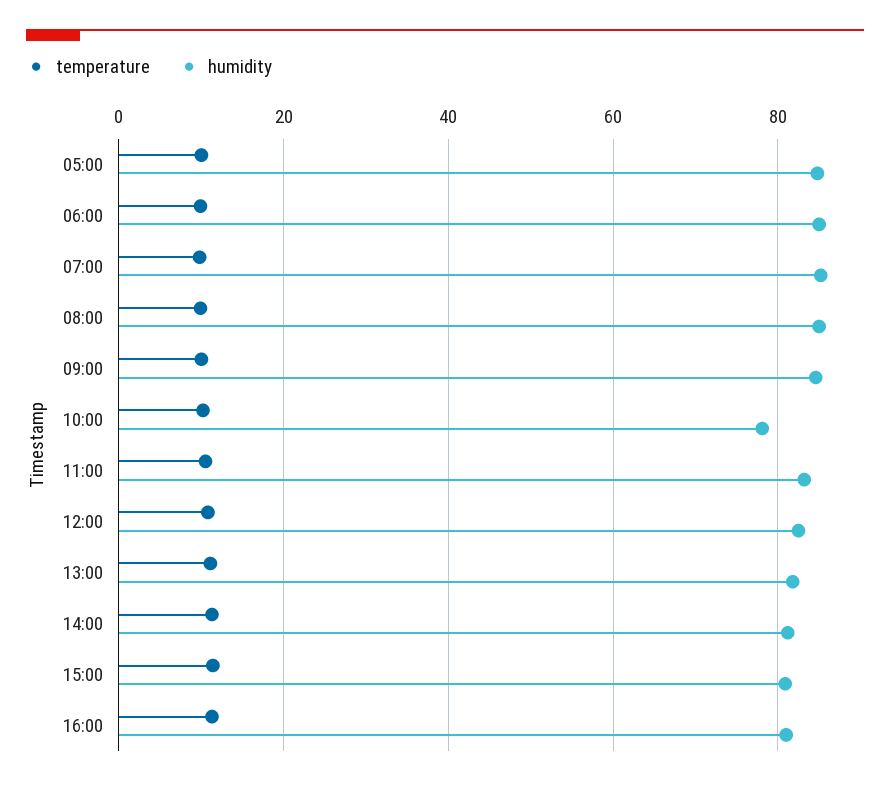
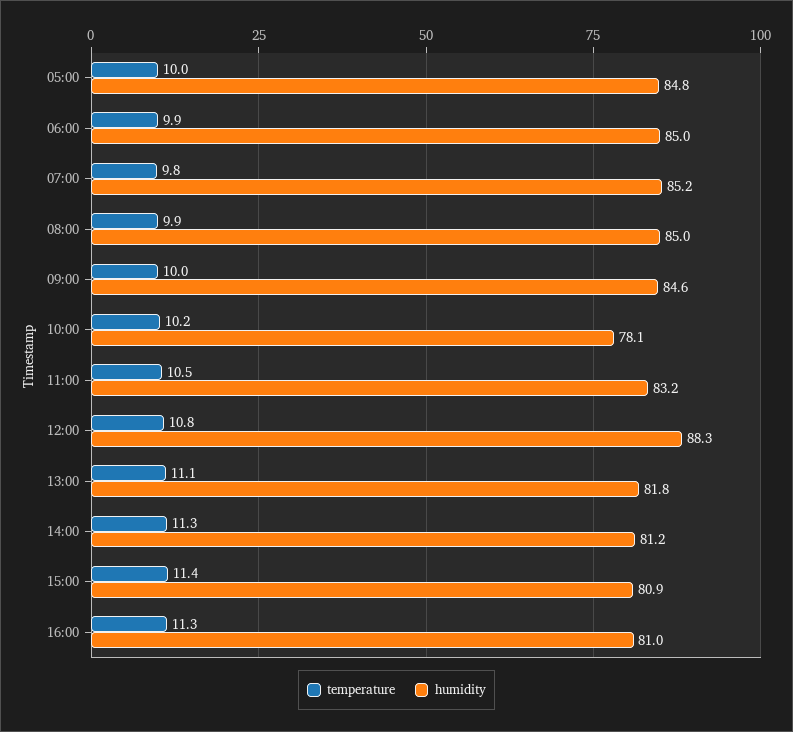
humidity, 12:00: 82 -> 88.3

